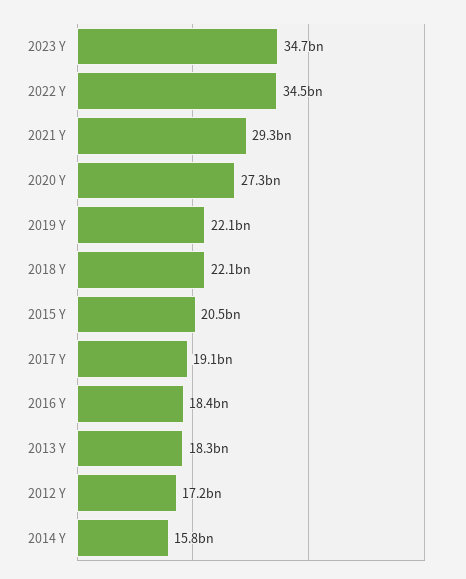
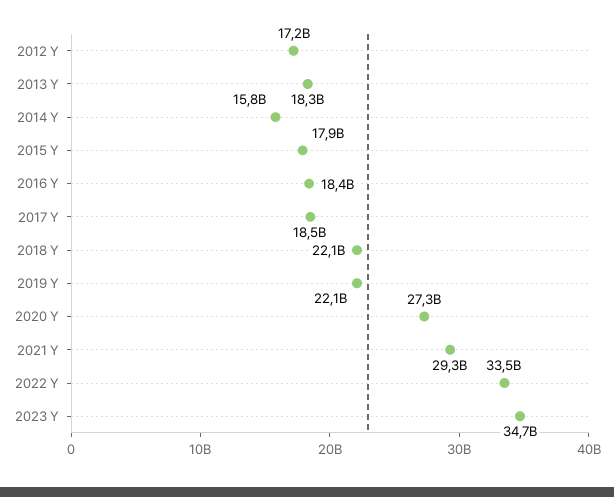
2022 Y: 34500000000 -> 33500000000
2015 Y: 20500000000 -> 17900000000
2017 Y: 19100000000 -> 18500000000

